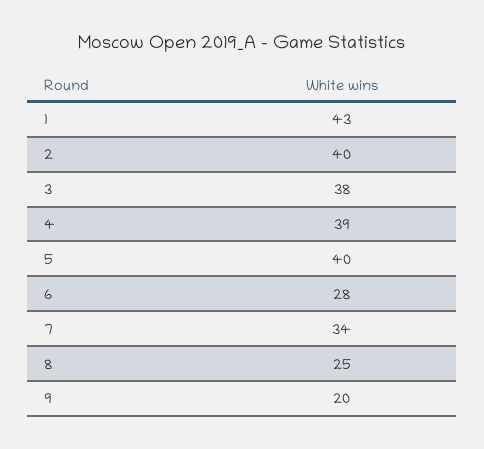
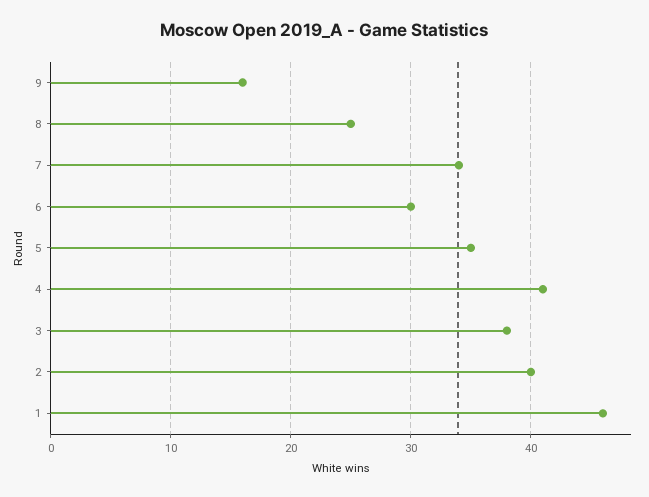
1: 43 -> 46
4: 39 -> 41
5: 40 -> 35
6: 28 -> 30
9: 20 -> 16

